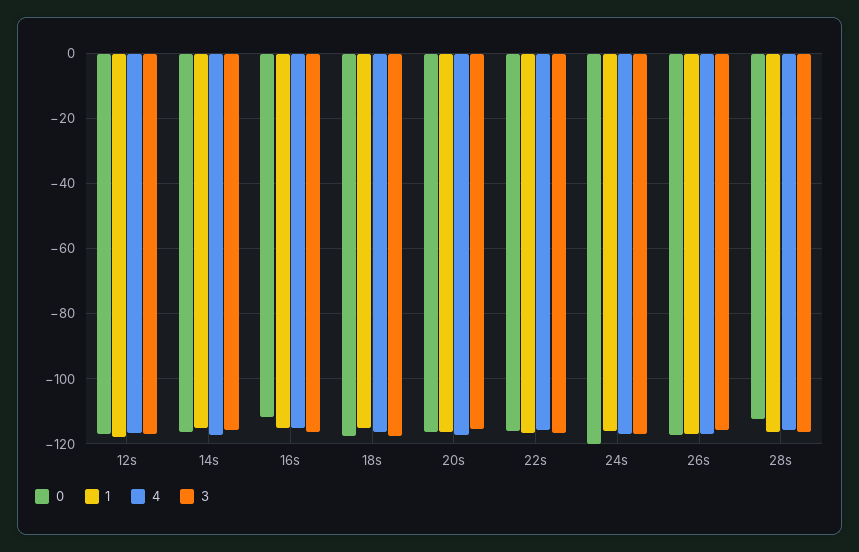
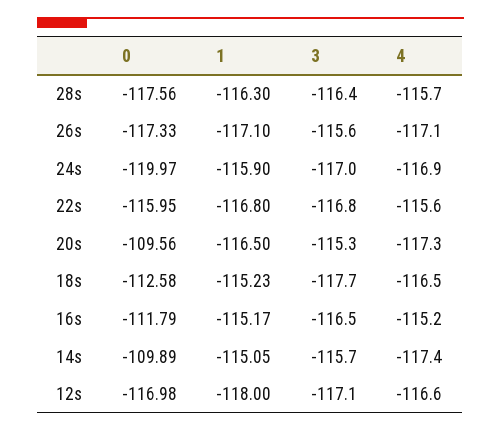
0, 14s: -116 -> -109.89
0, 18s: -118 -> -112.58
0, 20s: -116 -> -109.56
0, 28s: -112 -> -117.56

